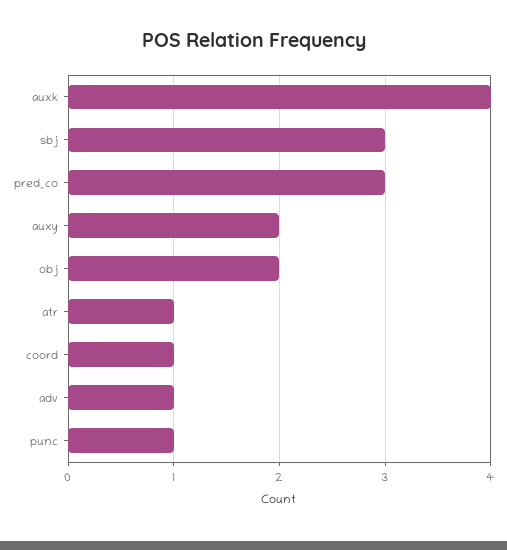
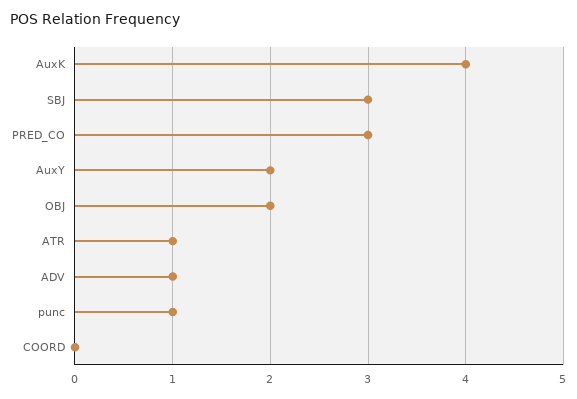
coord: 1 -> 0

